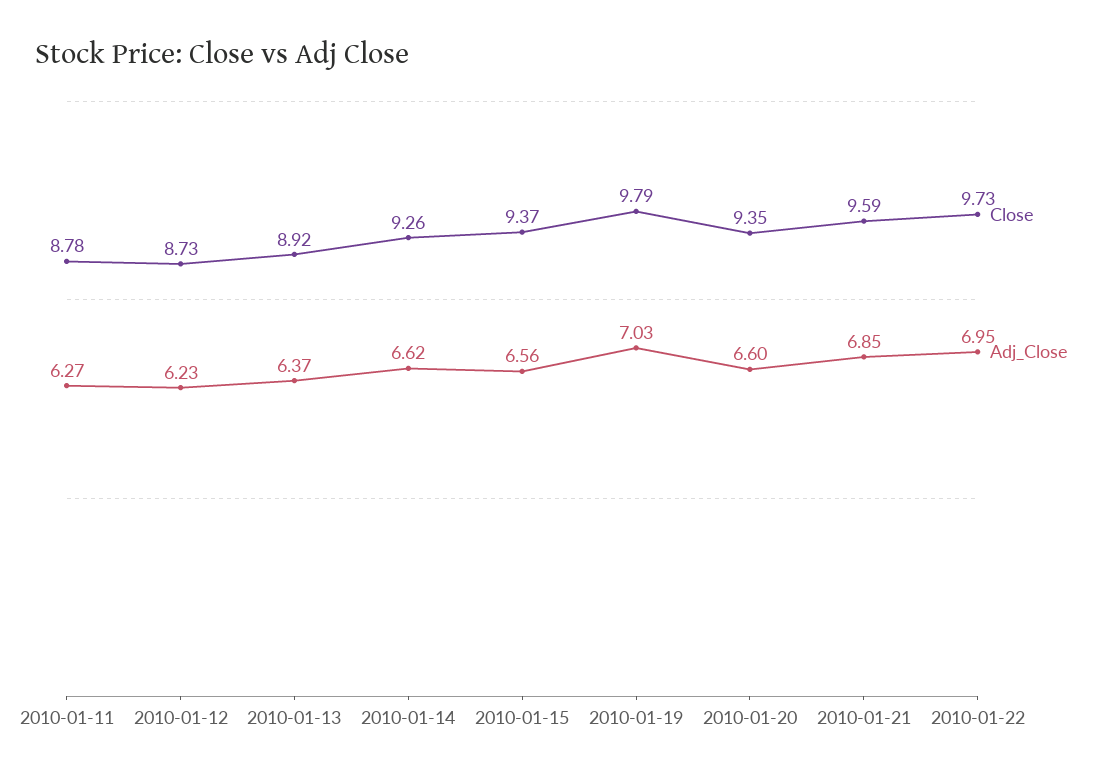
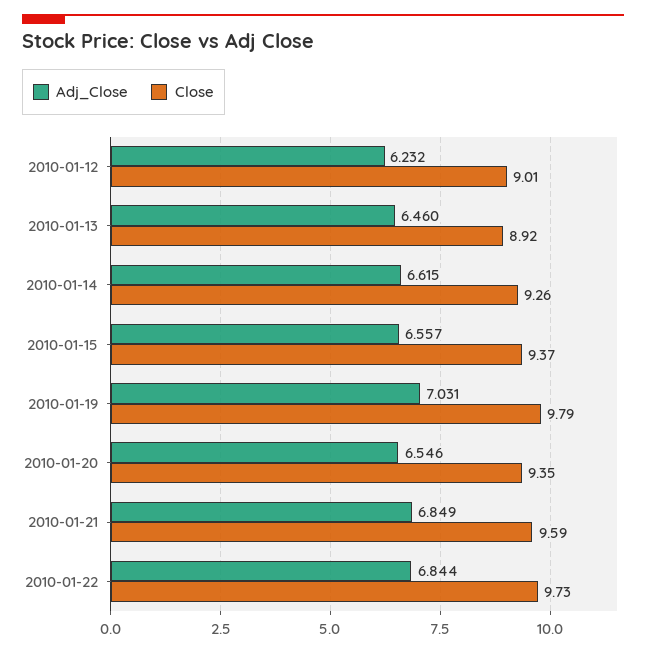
Close, 2010-01-11: 8.78 -> none
Adj_Close, 2010-01-11: 6.27 -> none
Close, 2010-01-12: 8.73 -> 9.01
Adj_Close, 2010-01-13: 6.37 -> 6.46
Adj_Close, 2010-01-20: 6.6 -> 6.546
Adj_Close, 2010-01-22: 6.95 -> 6.844

